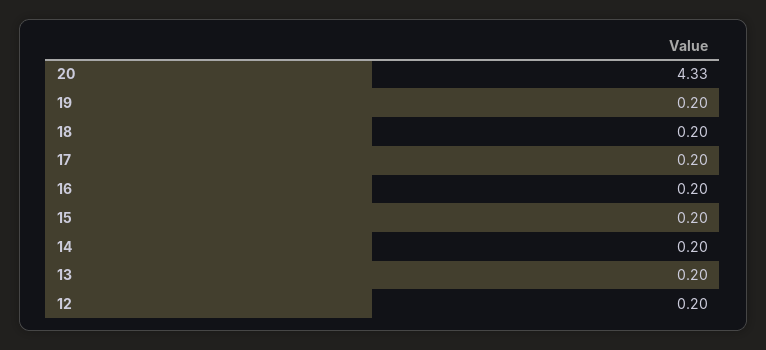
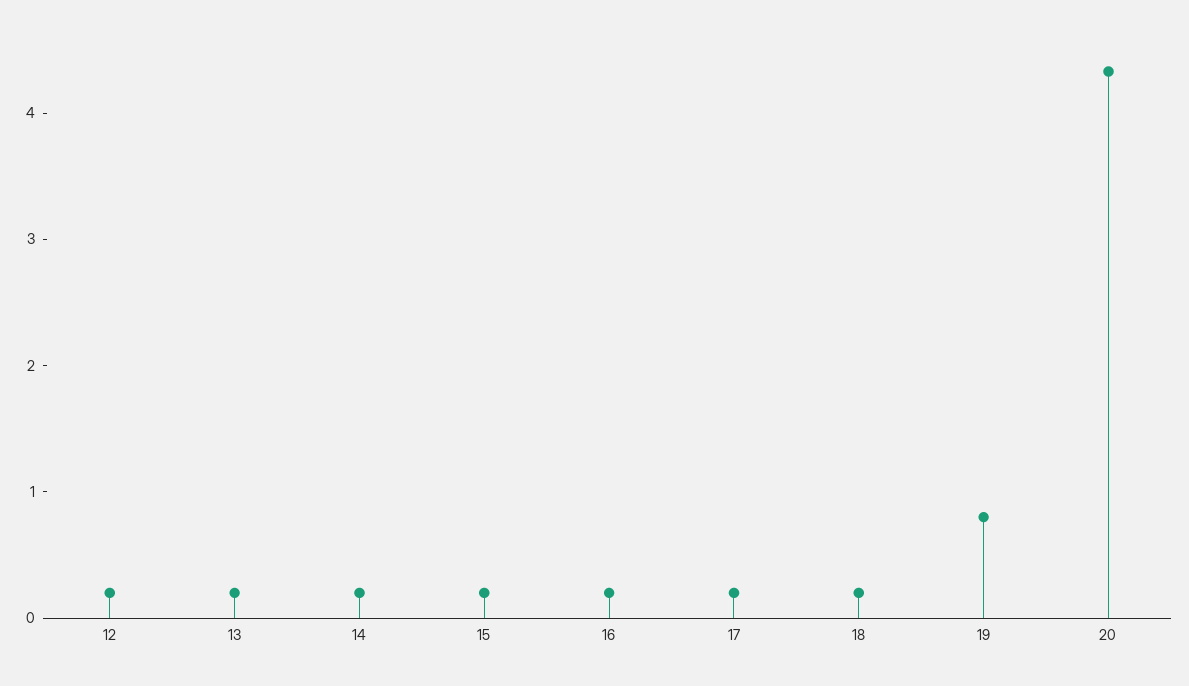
19: 0.2 -> 0.8

